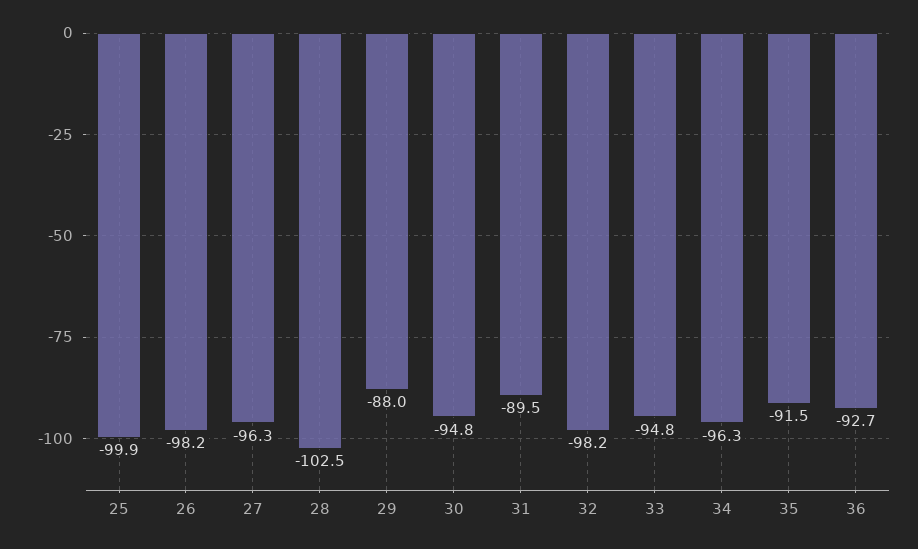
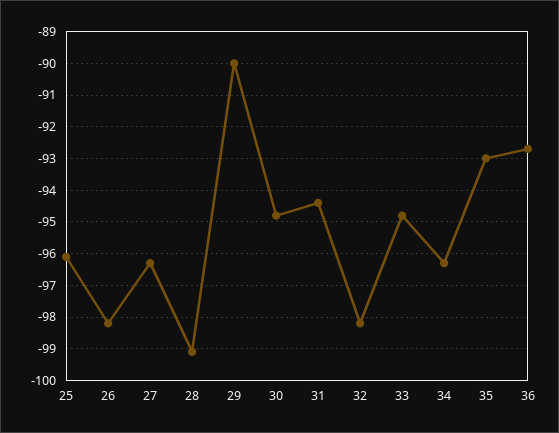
25: -99.9 -> -96
28: -102.5 -> -99
29: -88 -> -90
31: -89.5 -> -94.5
35: -91.5 -> -93

